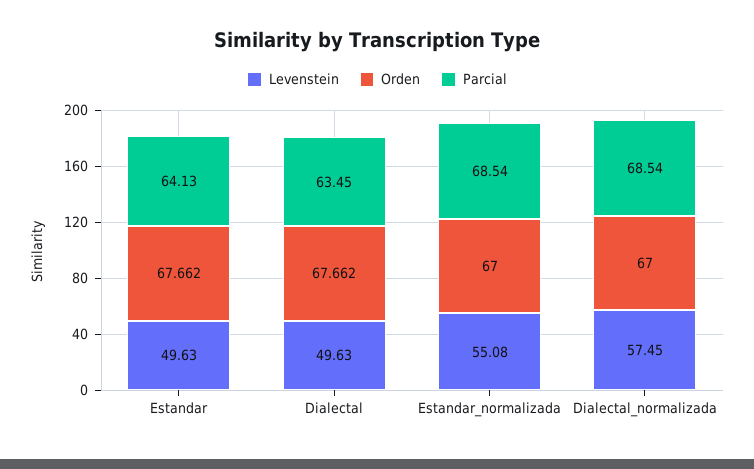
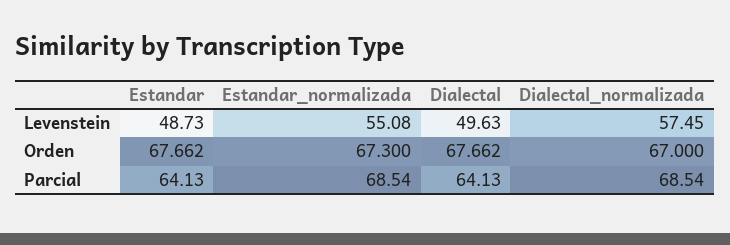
Levenstein, Estandar: 49.63 -> 48.73
Parcial, Dialectal: 63.45 -> 64.13
Orden, Estandar_normalizada: 67 -> 67.3

